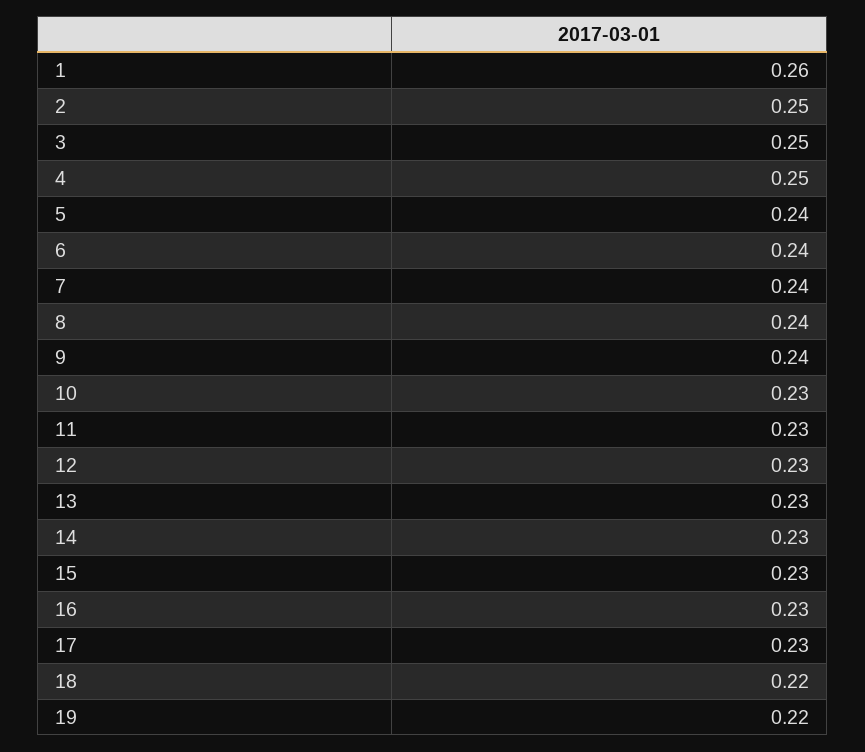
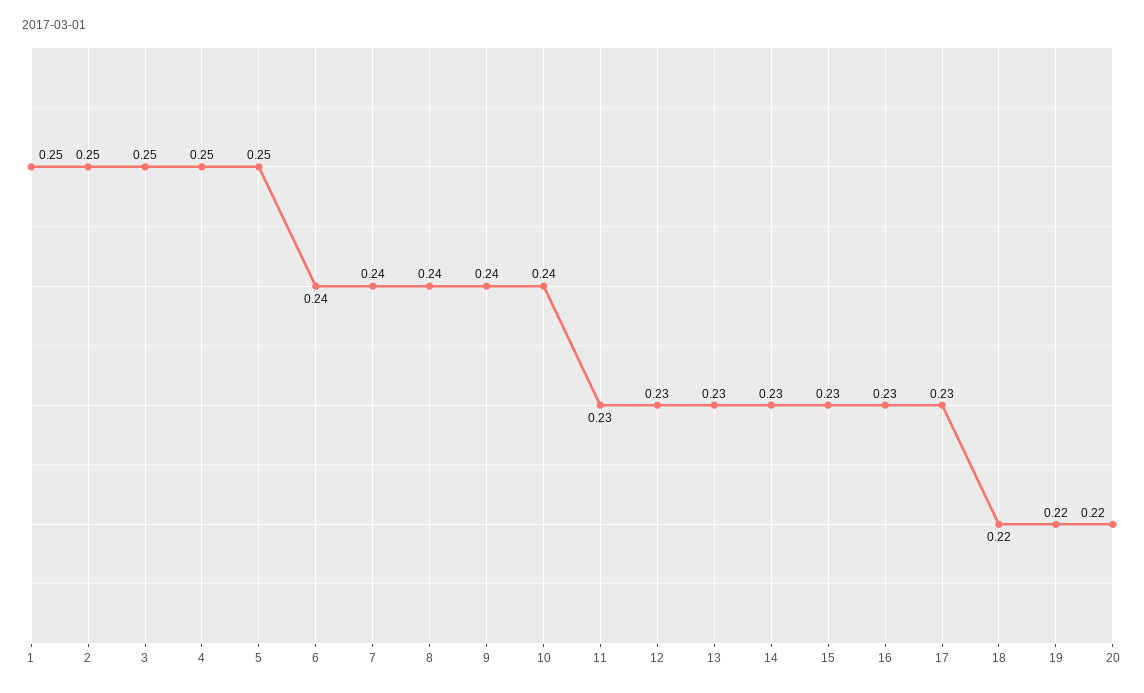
1: 0.26 -> 0.25
5: 0.24 -> 0.25
10: 0.23 -> 0.24
20: none -> 0.22

